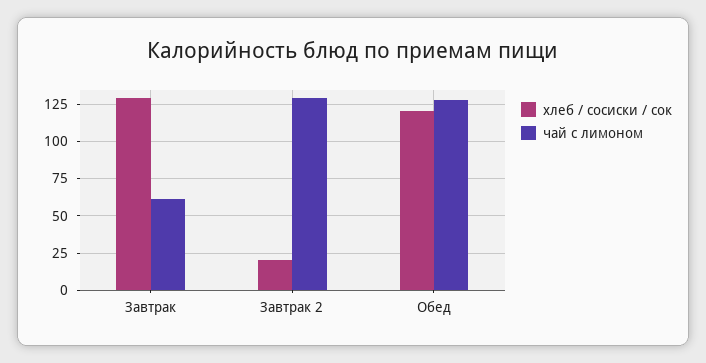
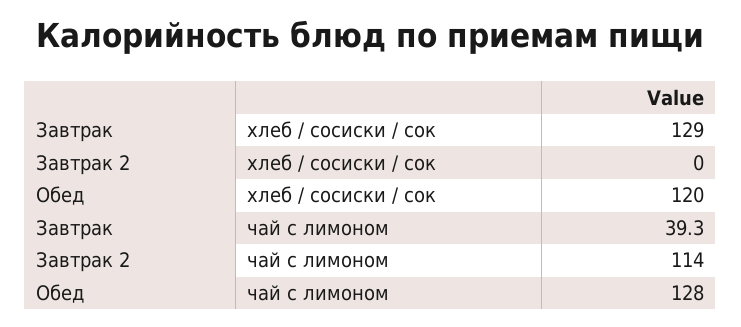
чай с лимоном, Завтрак: 60 -> 39.3
хлеб / сосиски / сок, Завтрак 2: 20 -> 0
чай с лимоном, Завтрак 2: 130 -> 114

